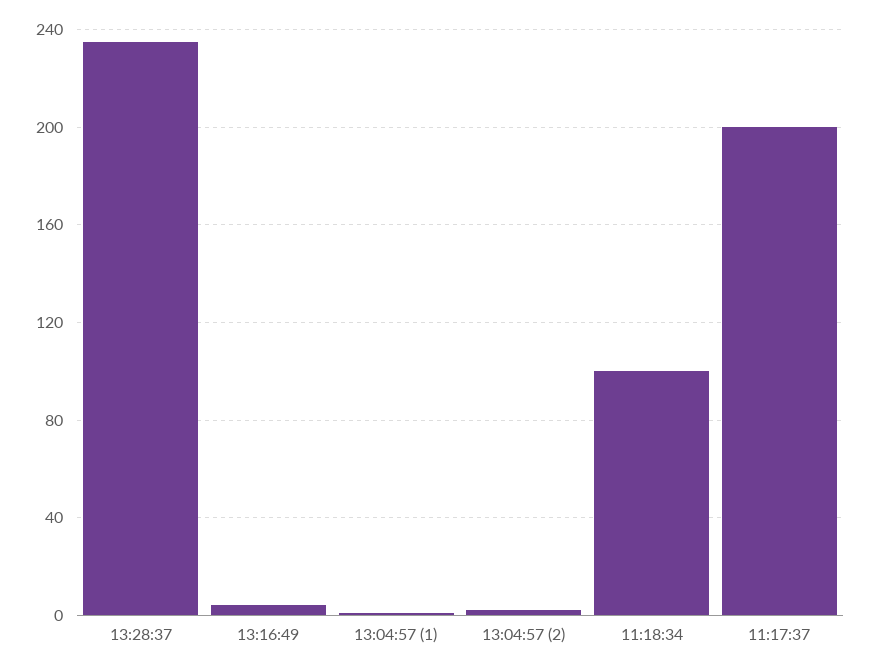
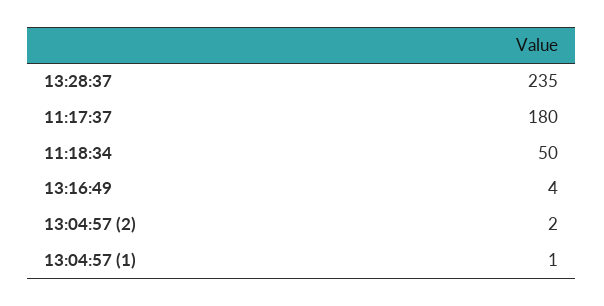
11:18:34: 100 -> 50
11:17:37: 200 -> 180

